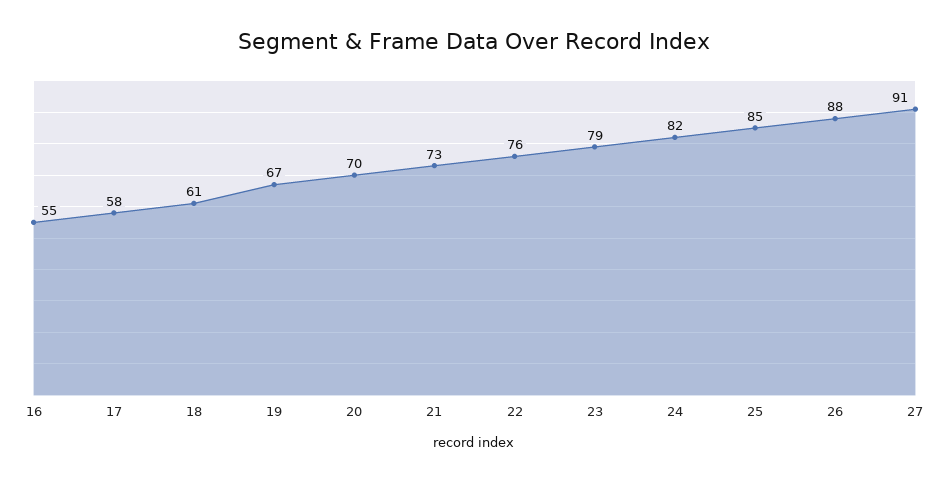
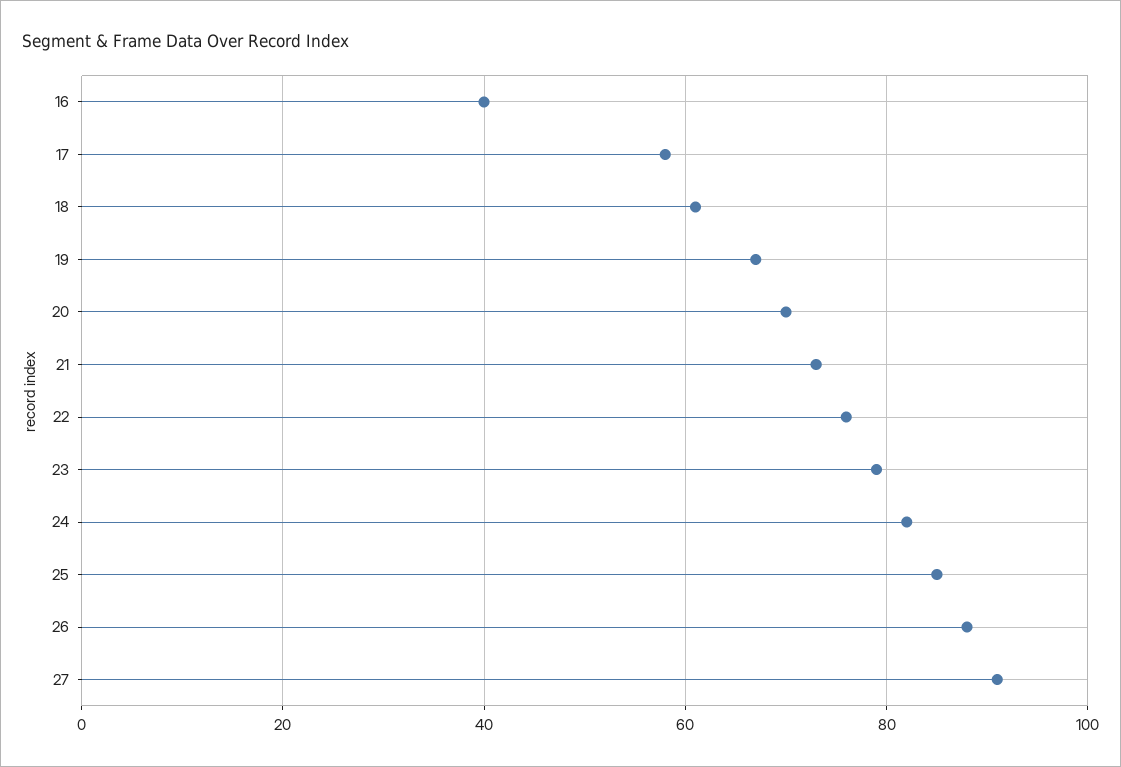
16: 55 -> 40

